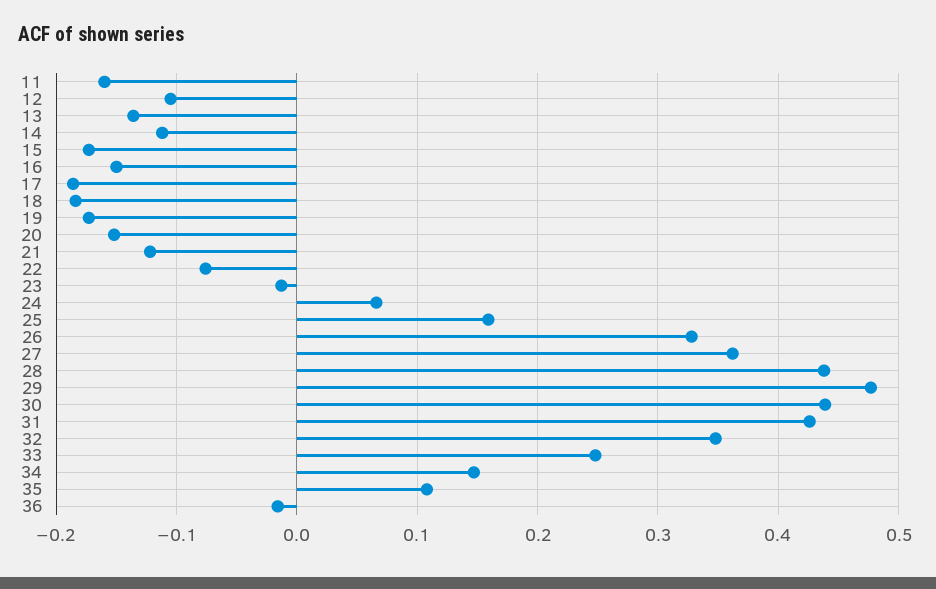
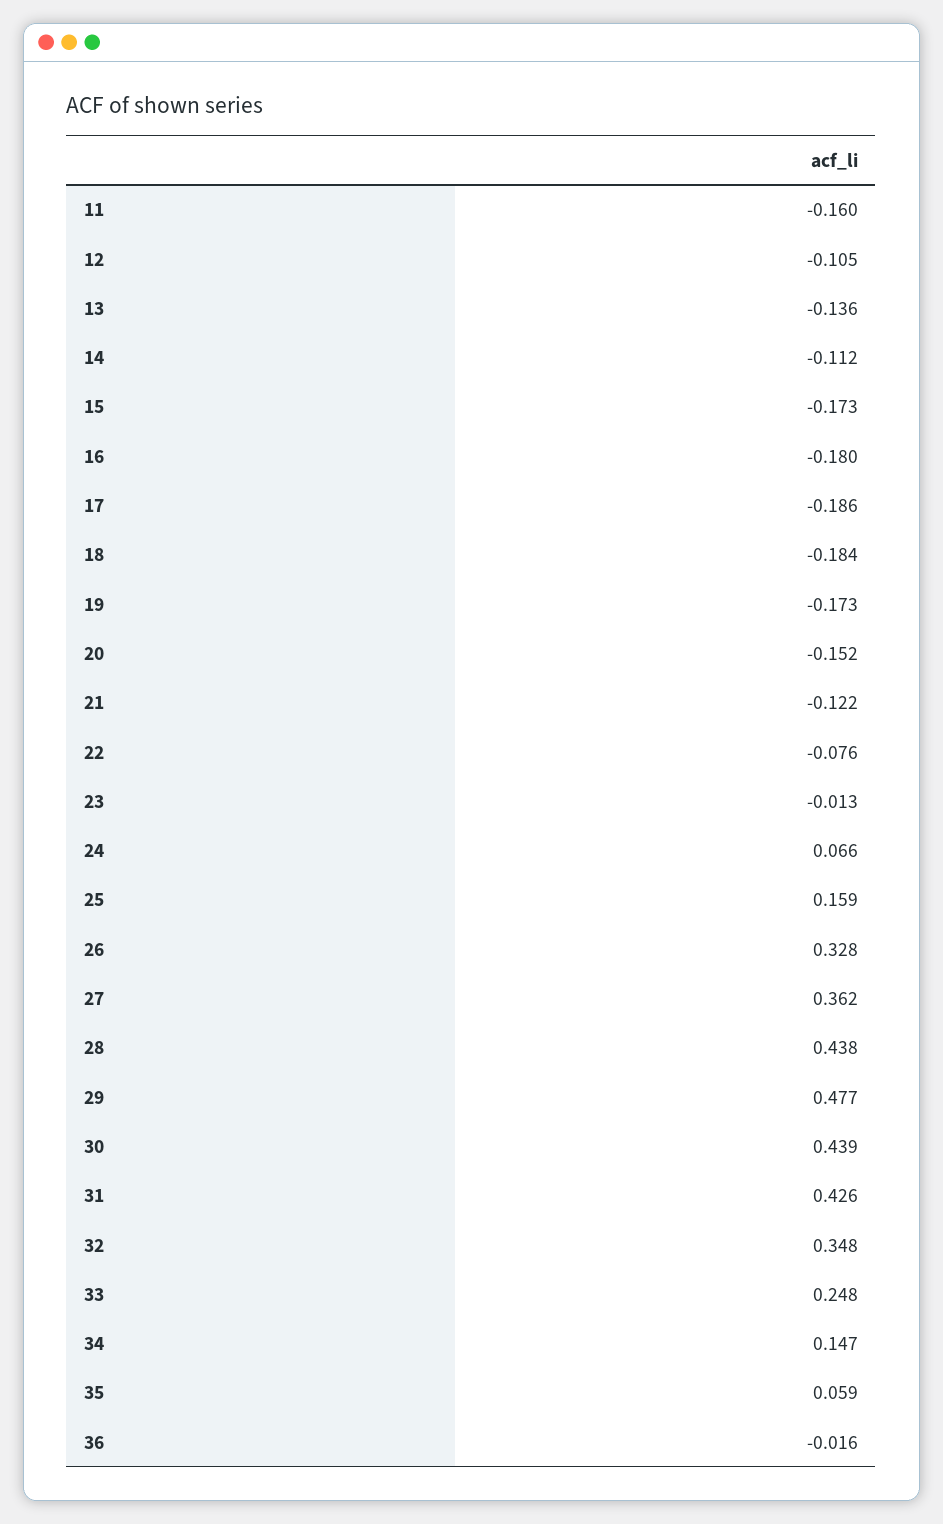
16: -0.15 -> -0.18
35: 0.11 -> 0.059

